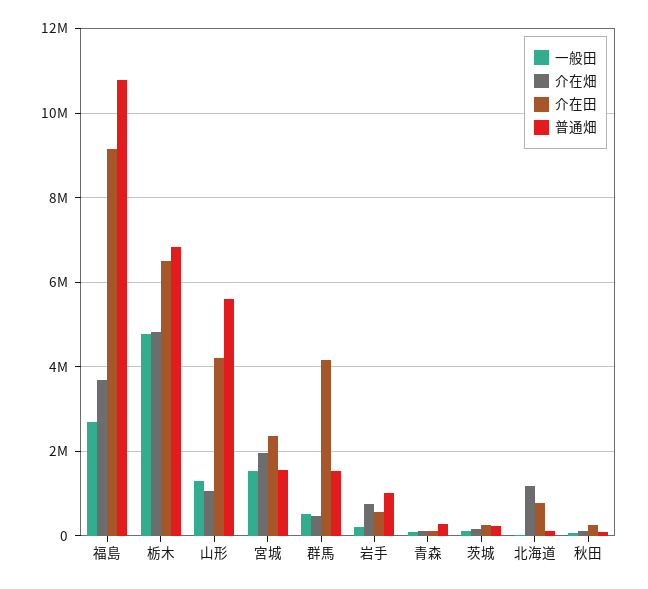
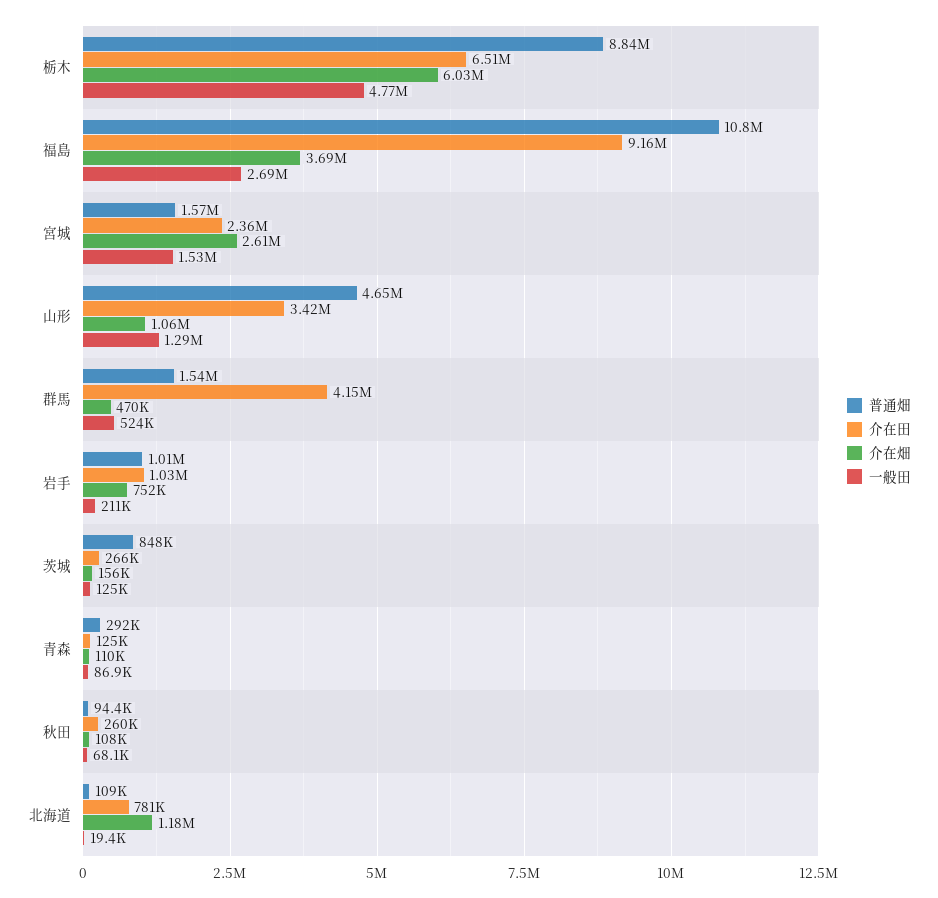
介在畑, 栃木: 4800000 -> 6030000
普通畑, 栃木: 6800000 -> 8840000
介在田, 山形: 4200000 -> 3420000
普通畑, 山形: 5600000 -> 4650000
介在畑, 宮城: 2000000 -> 2610000
介在田, 岩手: 600000 -> 1030000
普通畑, 茨城: 200000 -> 848000

